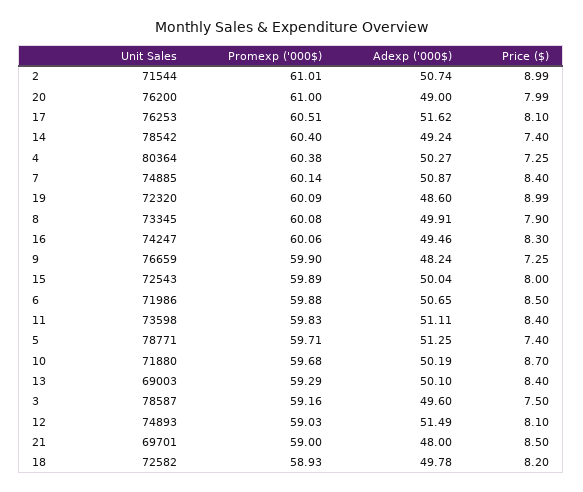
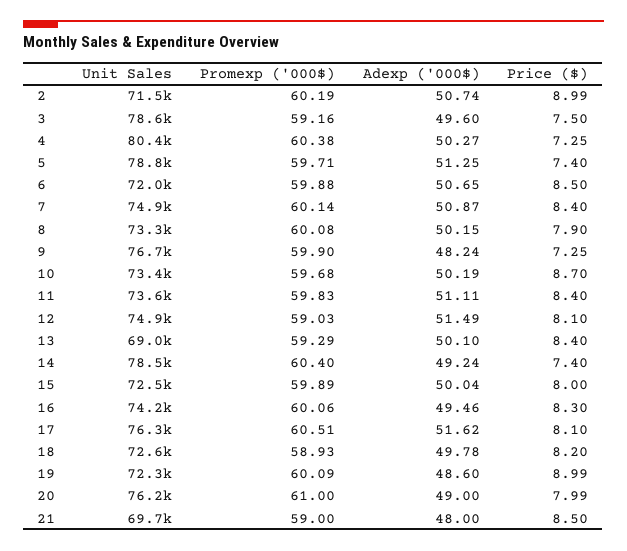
Promexp ('000$), 2: 61.01 -> 60.19
Adexp ('000$), 8: 49.91 -> 50.15
Unit Sales, 10: 71880 -> 73400

